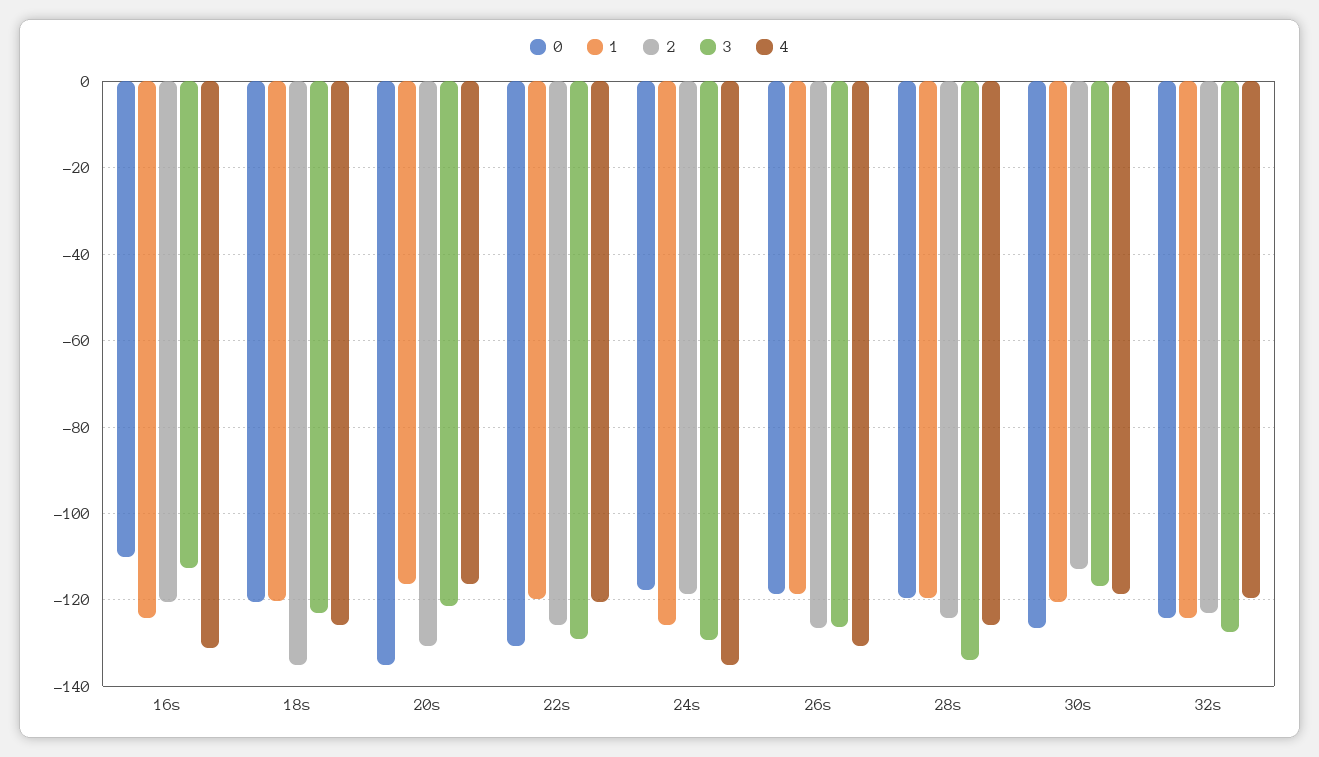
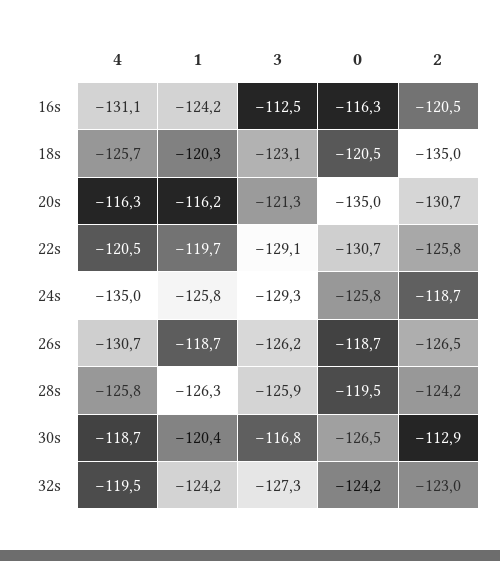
0, 16s: -110 -> -116.3
0, 24s: -118 -> -125.8
1, 28s: -120 -> -126.3
3, 28s: -134 -> -125.9

